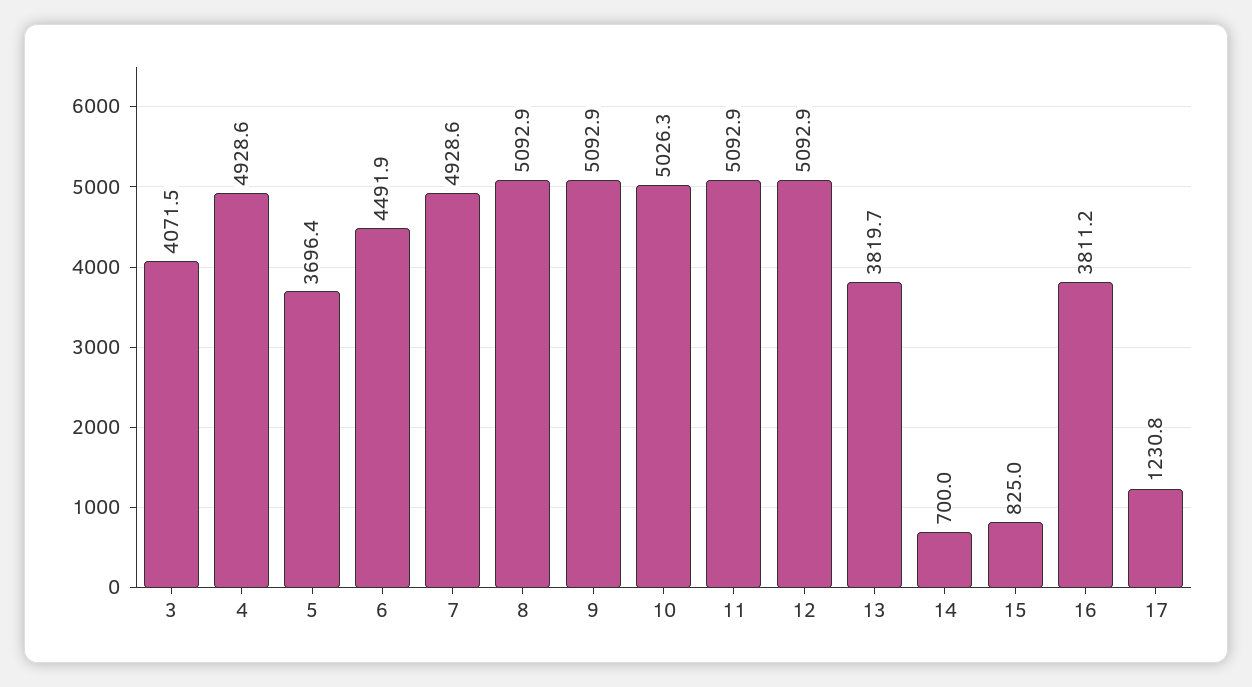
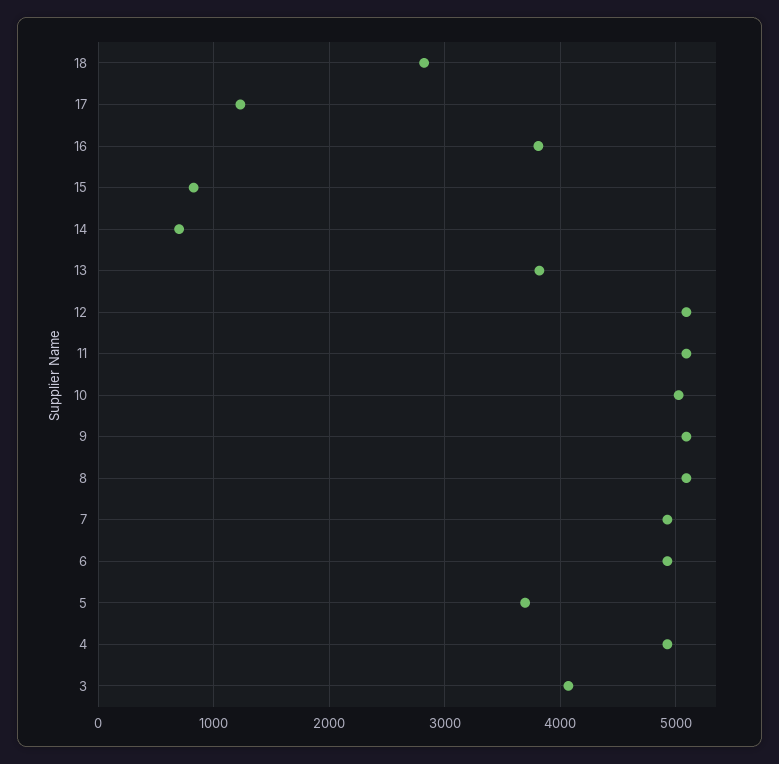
6: 4491.9 -> 4900
18: none -> 2800

